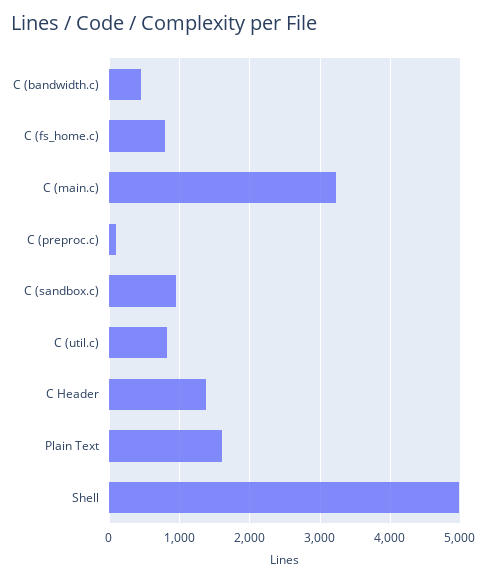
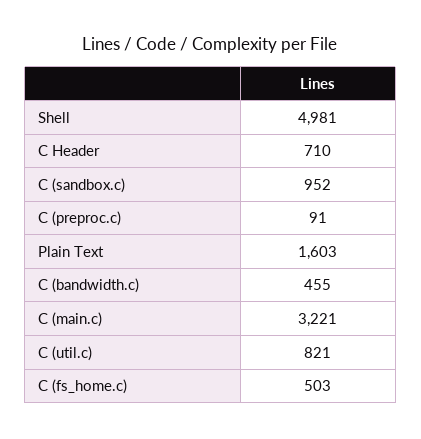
C (fs_home.c): 800 -> 503
C Header: 1400 -> 710

